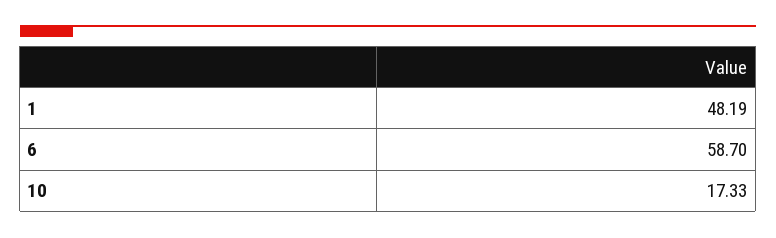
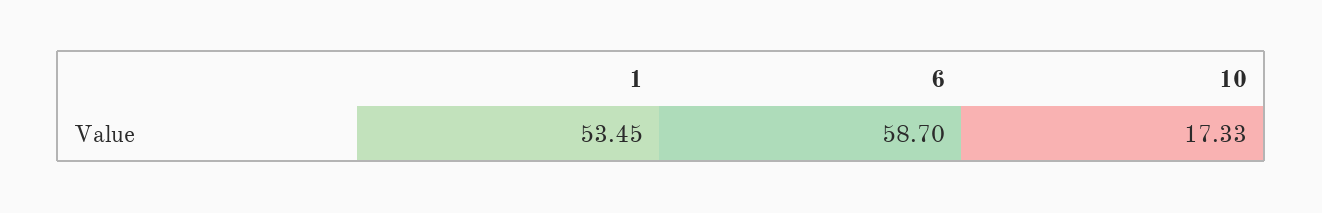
1: 48.19 -> 53.45

